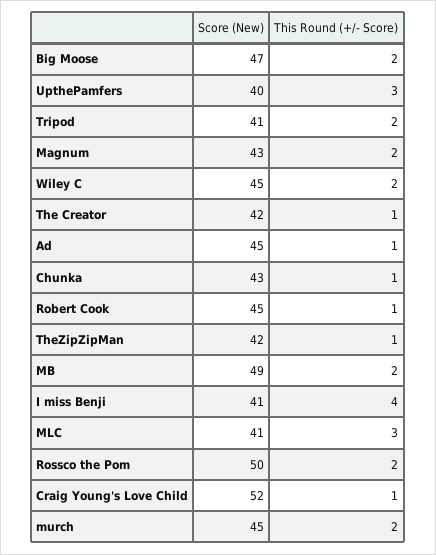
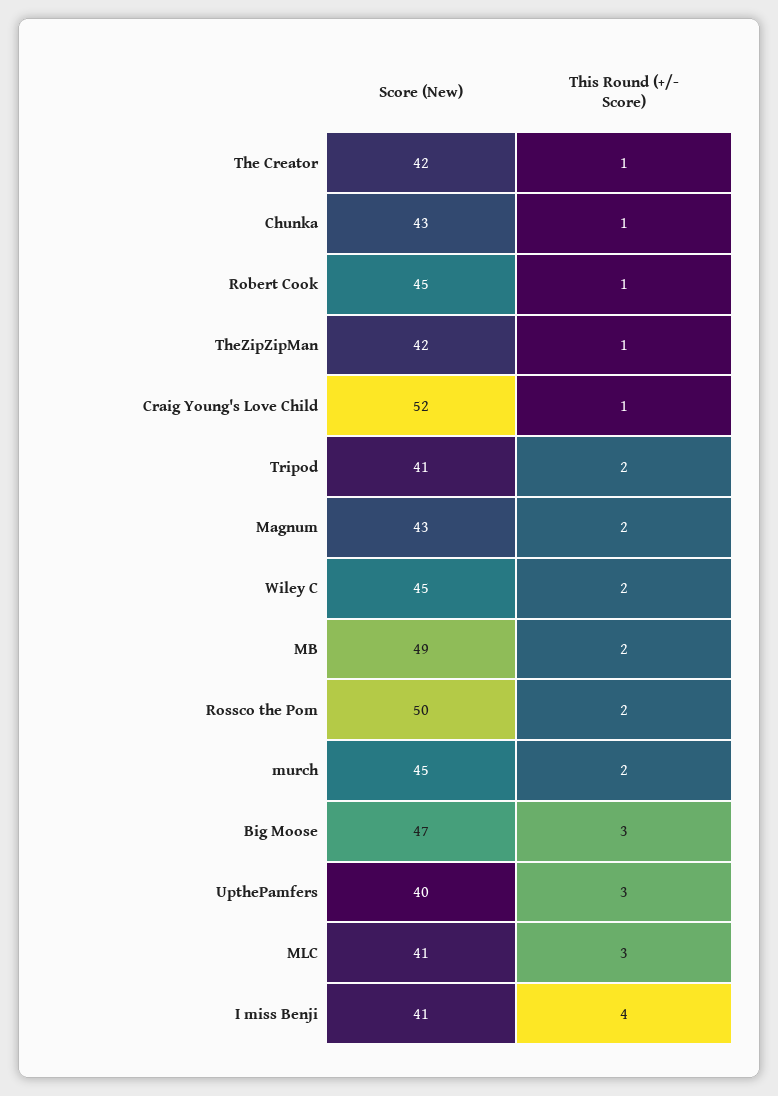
This Round (+/- Score), Big Moose: 2 -> 3
Score (New), Ad: 45 -> none
This Round (+/- Score), Ad: 1 -> none

